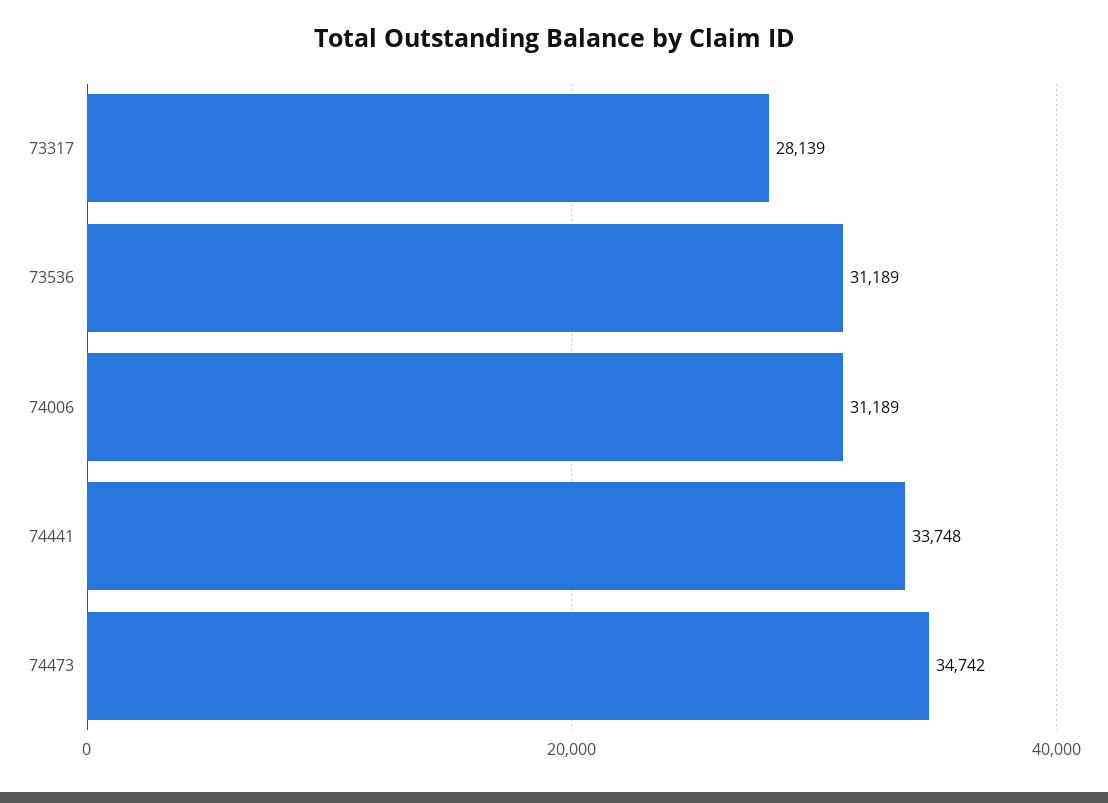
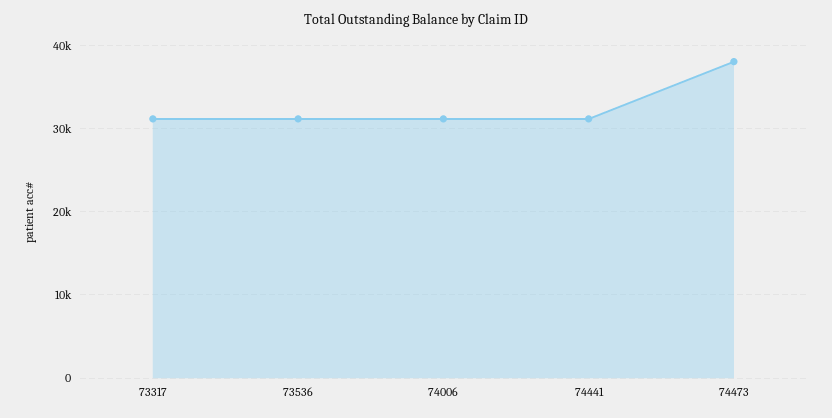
73317: 28139 -> 31000
74441: 33748 -> 31000
74473: 34742 -> 38000

